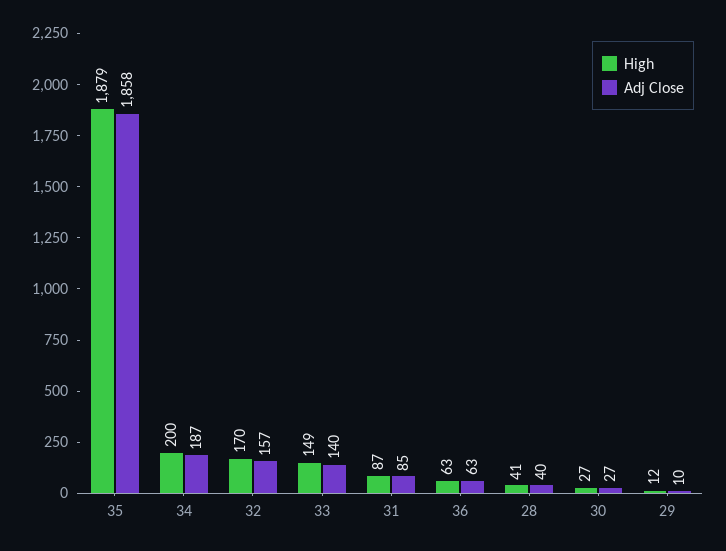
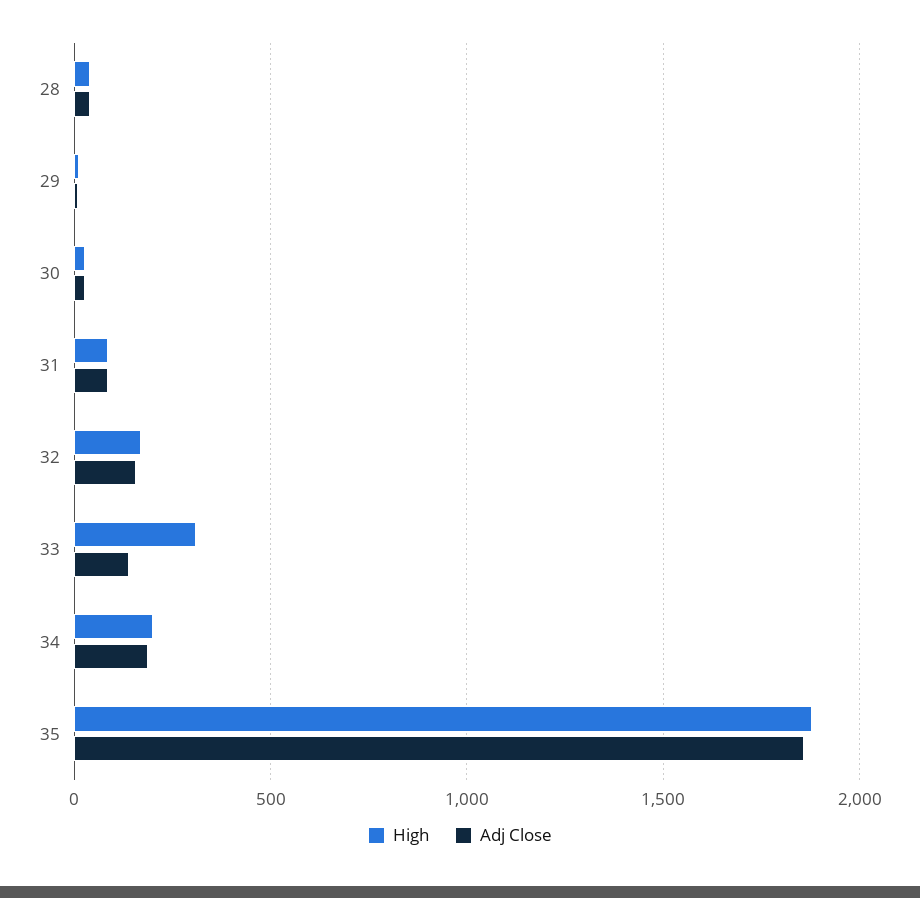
High, 33: 149 -> 300
High, 36: 63 -> none
Adj Close, 36: 63 -> none

